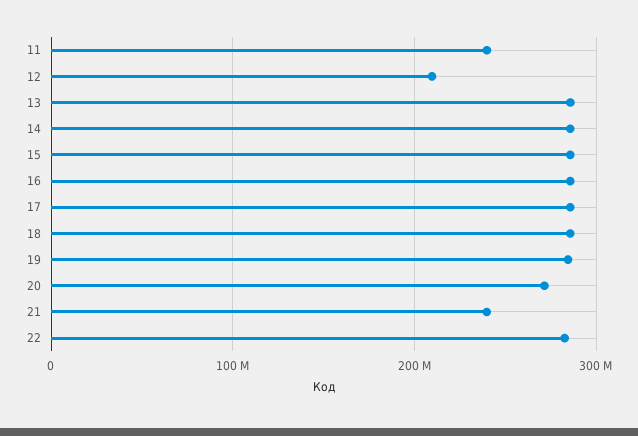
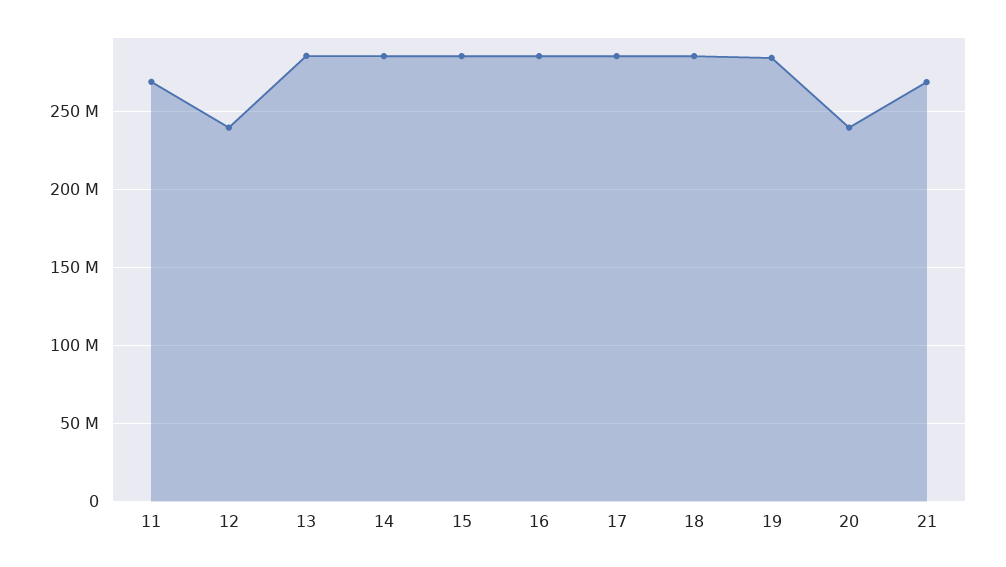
11: 240000000 -> 270000000
12: 210000000 -> 240000000
20: 270000000 -> 240000000
21: 240000000 -> 270000000
22: 280000000 -> none

